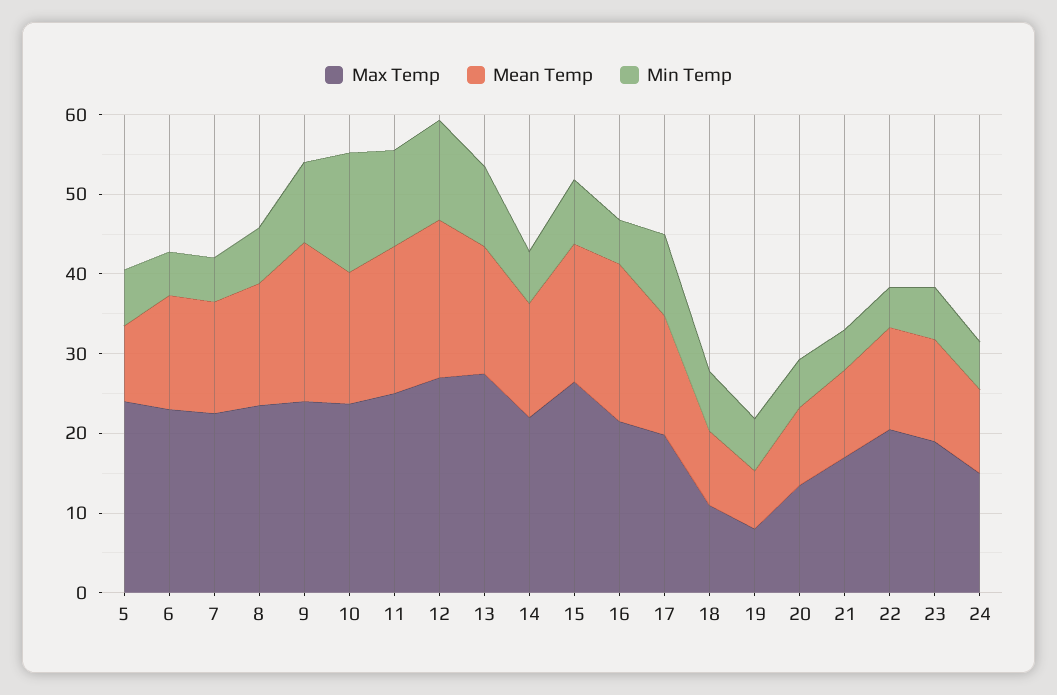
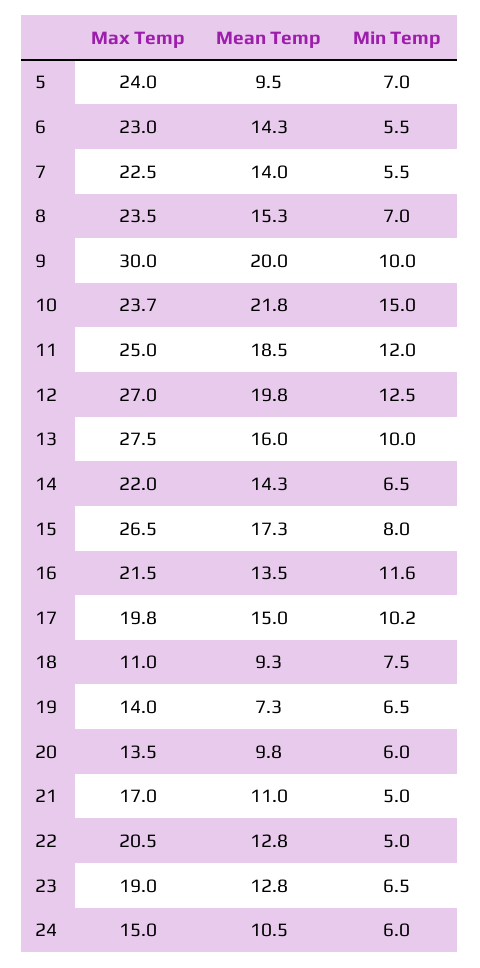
Max Temp, 9: 24 -> 30
Mean Temp, 10: 16 -> 21.8
Mean Temp, 16: 20 -> 13.5
Min Temp, 16: 6 -> 11.6
Max Temp, 19: 8 -> 14

